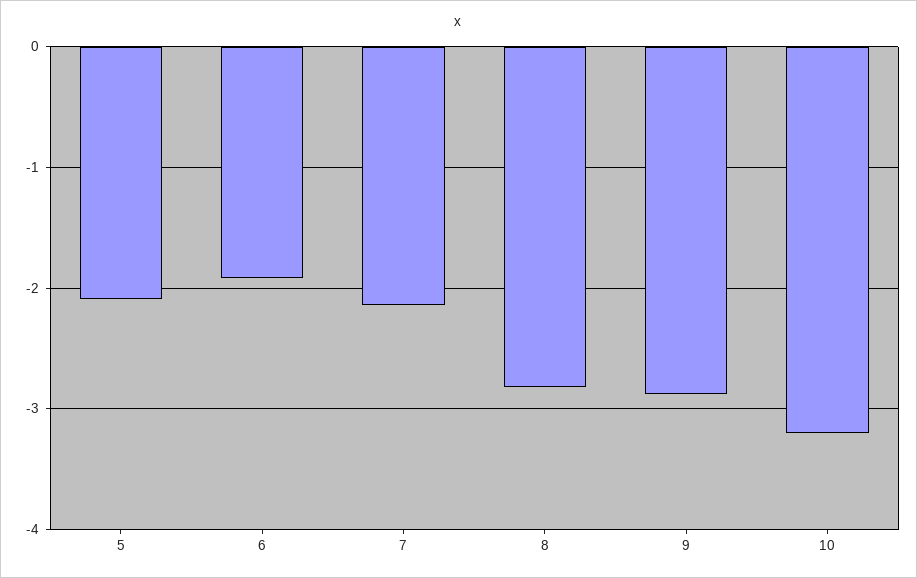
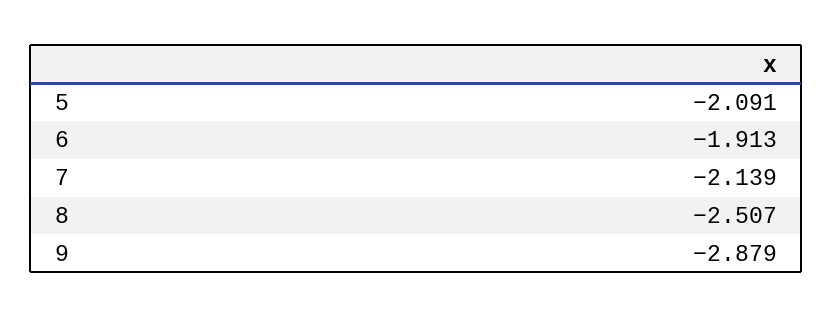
8: -2.8 -> -2.507
10: -3.2 -> none

